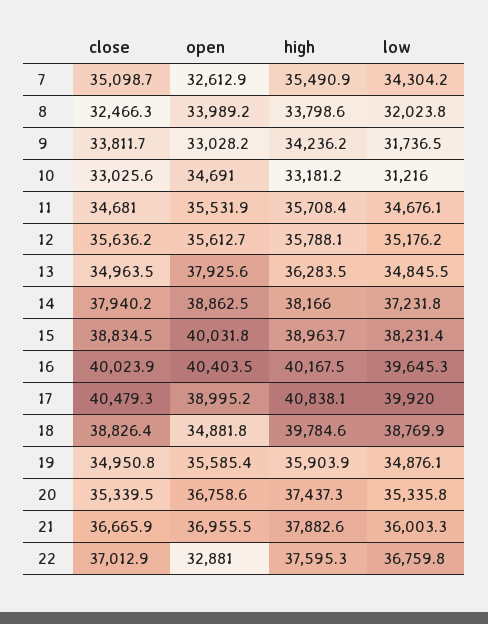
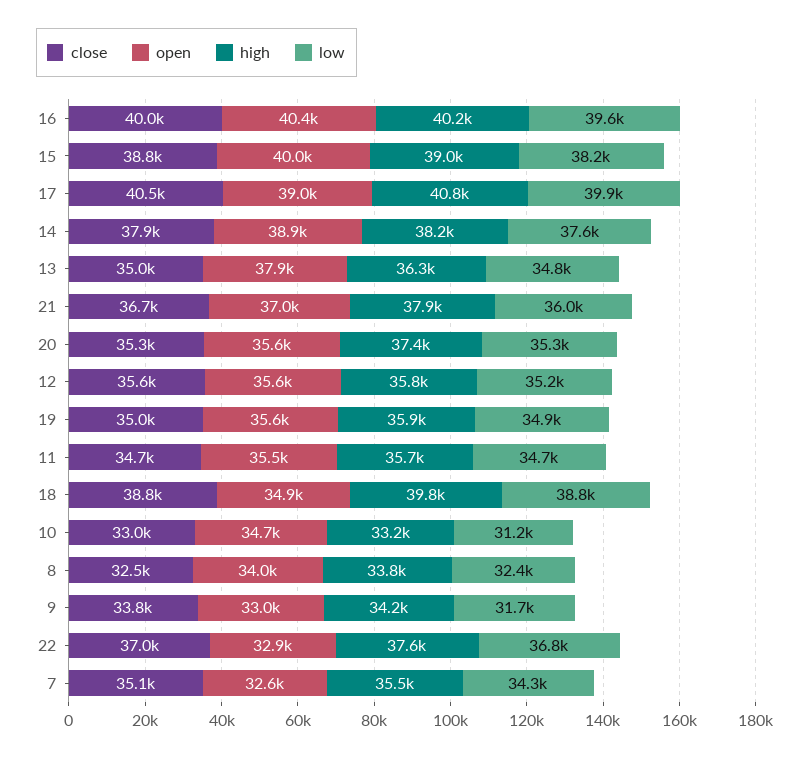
low, 8: 32023.8 -> 32400
low, 14: 37231.8 -> 37600
open, 20: 36758.6 -> 35600

